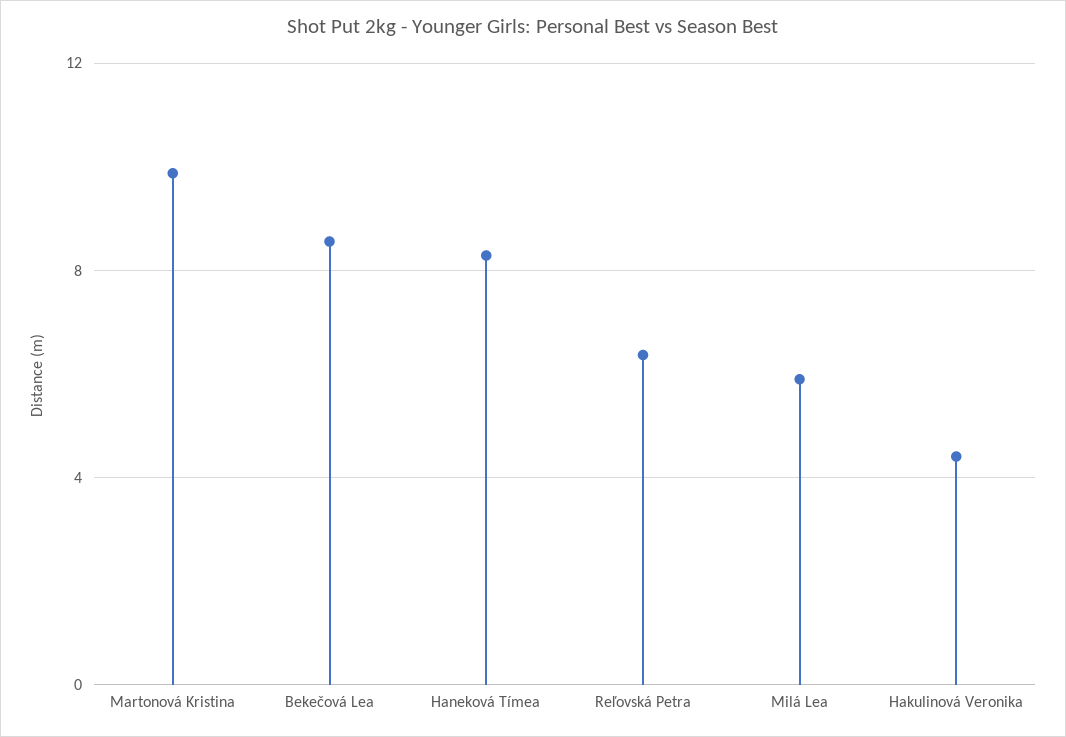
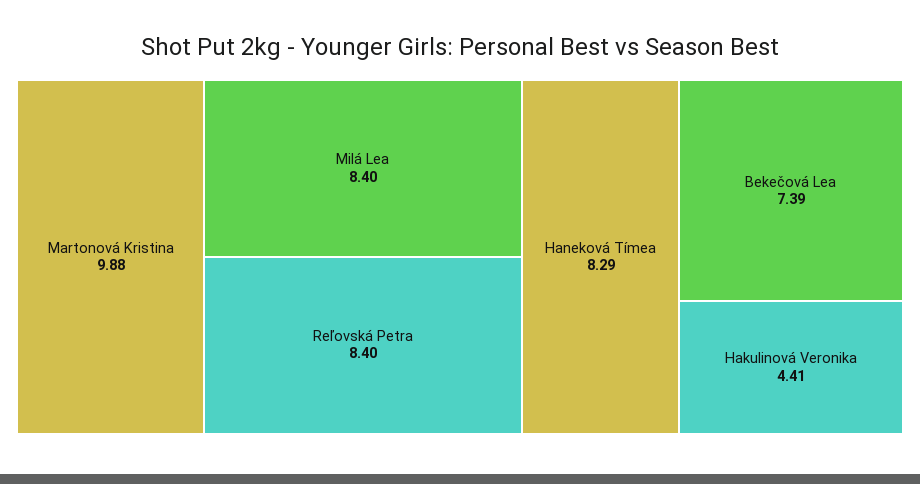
Bekečová Lea: 8.5 -> 7.39
Reľovská Petra: 6.5 -> 8.4
Milá Lea: 6 -> 8.4

